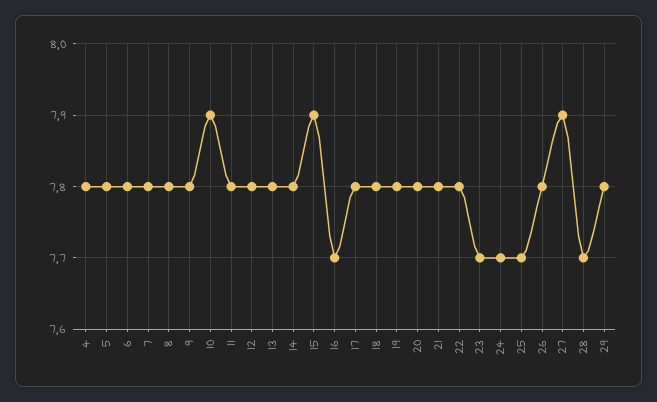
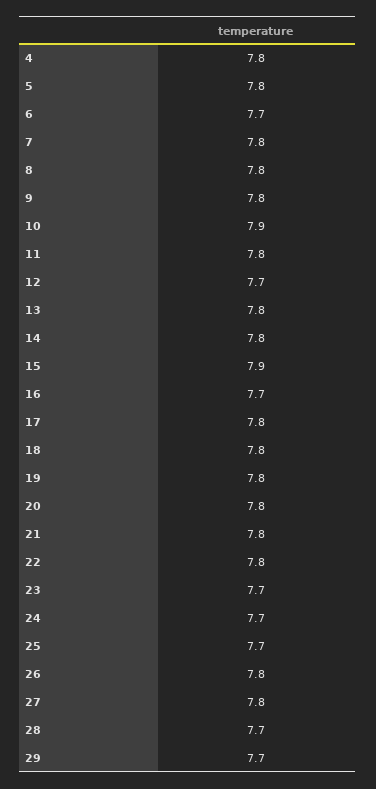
6: 7.8 -> 7.7
12: 7.8 -> 7.7
27: 7.9 -> 7.8
29: 7.8 -> 7.7

